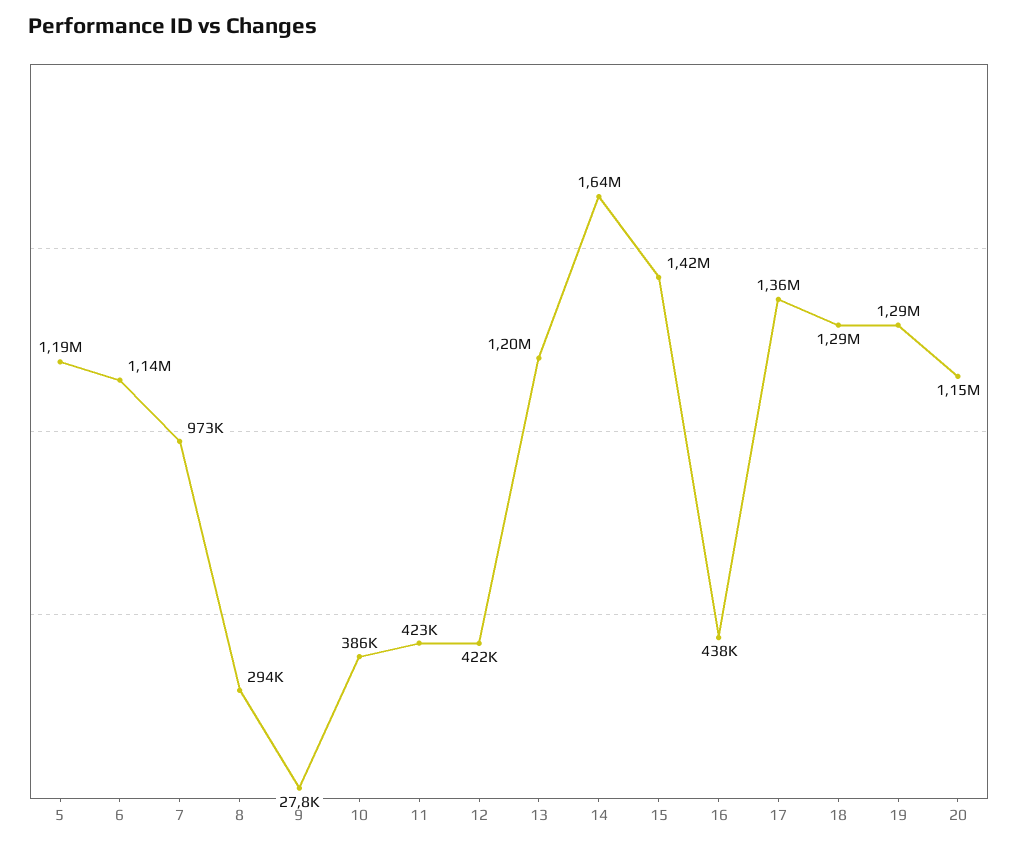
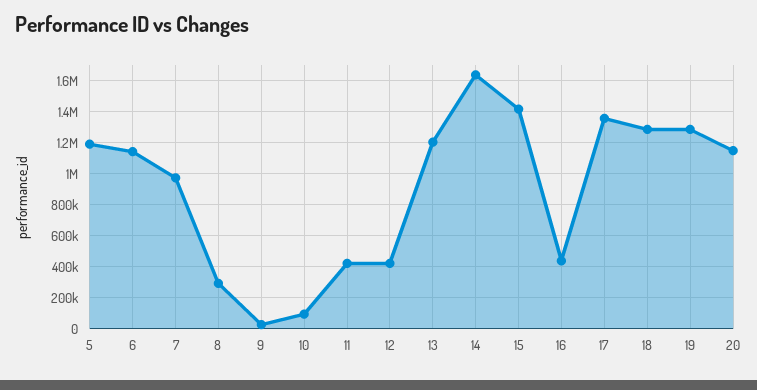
10: 386000 -> 100000

